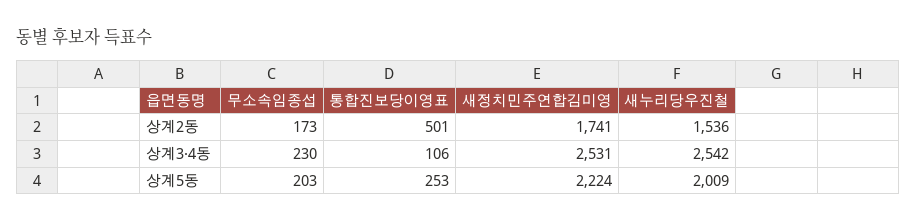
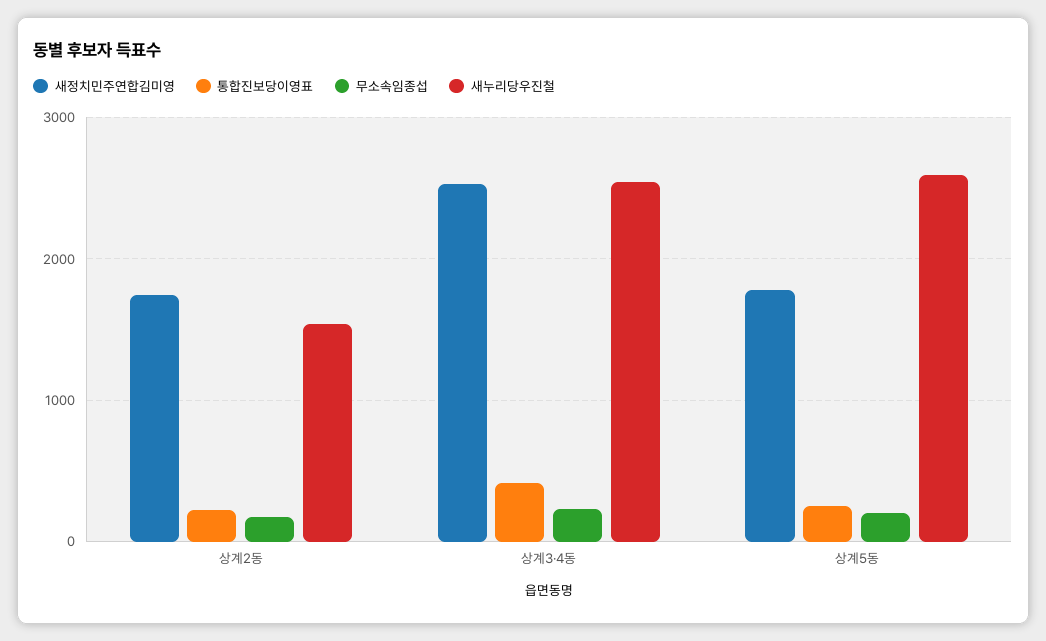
통합진보당이영표, 상계2동: 501 -> 200
통합진보당이영표, 상계3·4동: 106 -> 400
새정치민주연합김미영, 상계5동: 2224 -> 1800
새누리당우진철, 상계5동: 2009 -> 2600

